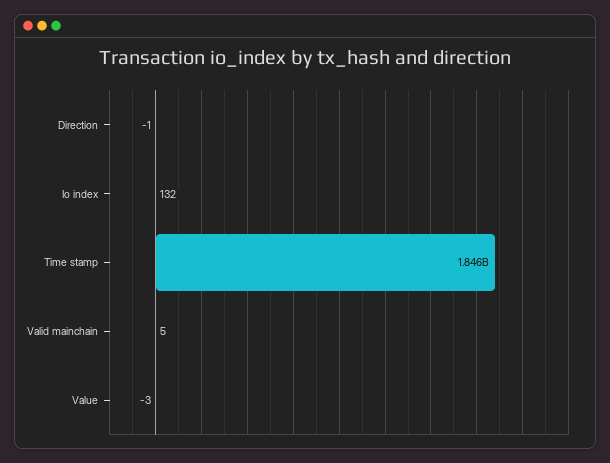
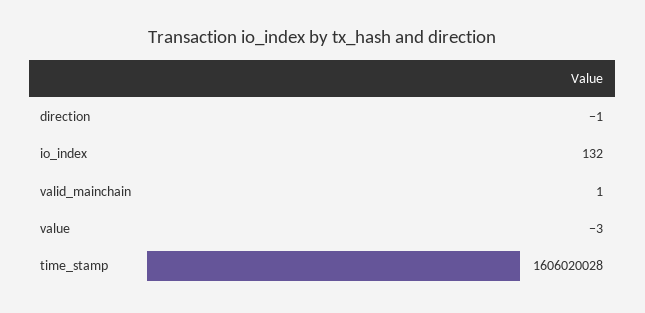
Time stamp: 1846000000 -> 1606020028
Valid mainchain: 5 -> 1

